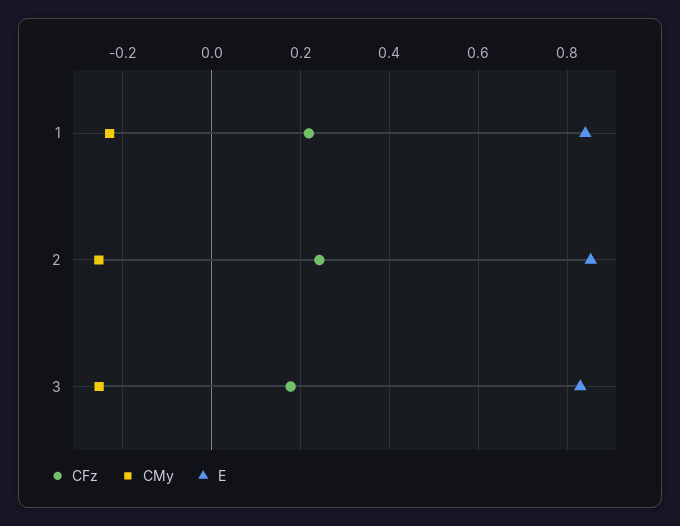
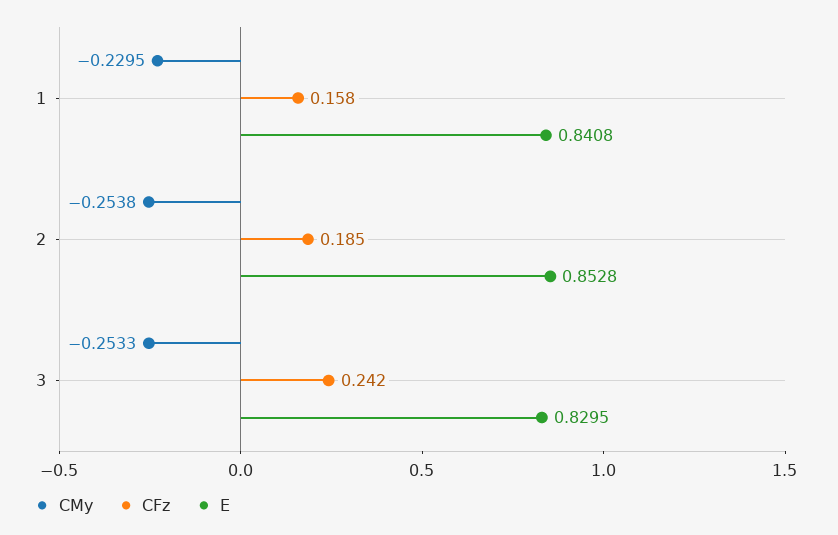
CFz, 1: 0.22 -> 0.158
CFz, 2: 0.24 -> 0.185
CFz, 3: 0.18 -> 0.242

